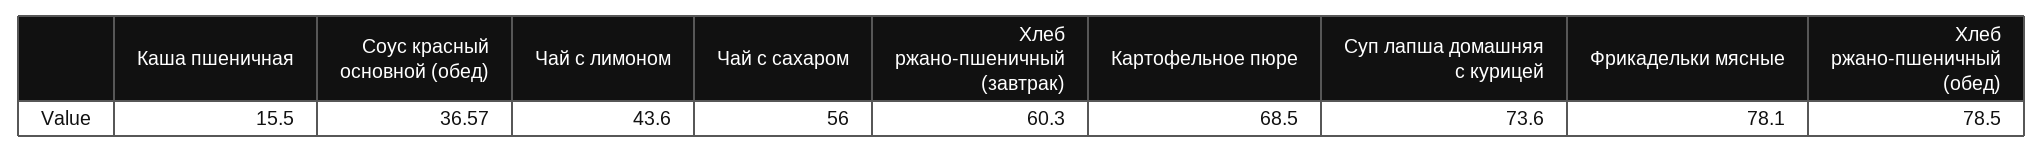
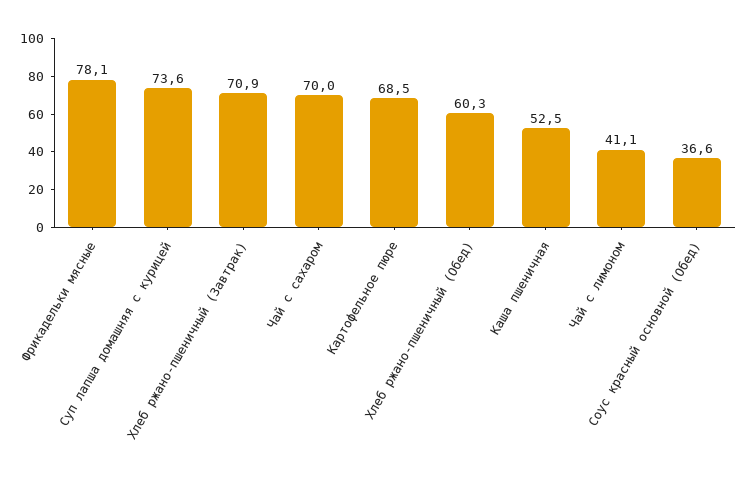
Каша пшеничная: 15.5 -> 52.5
Чай с лимоном: 43.6 -> 41.1
Чай с сахаром: 56 -> 70
Хлеб ржано-пшеничный (завтрак): 60.3 -> 70.9
Хлеб ржано-пшеничный (обед): 78.5 -> 60.3

